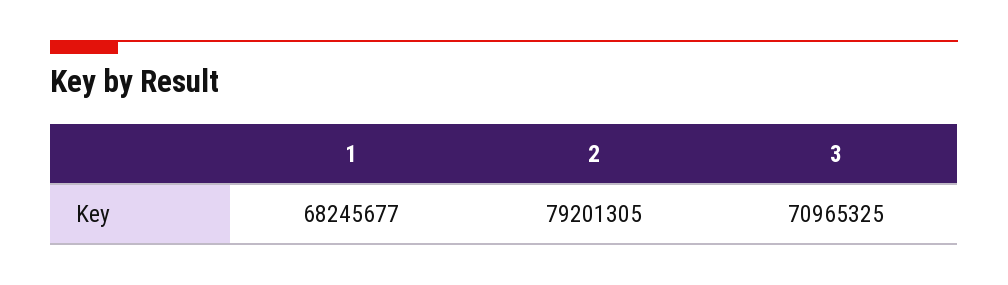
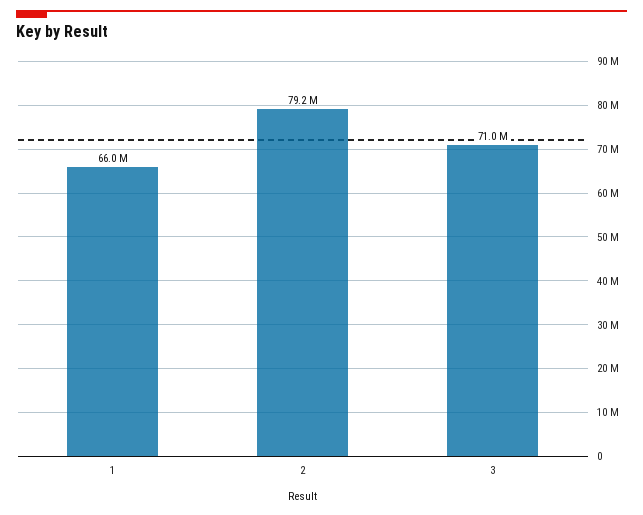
1: 68245677 -> 66000000

